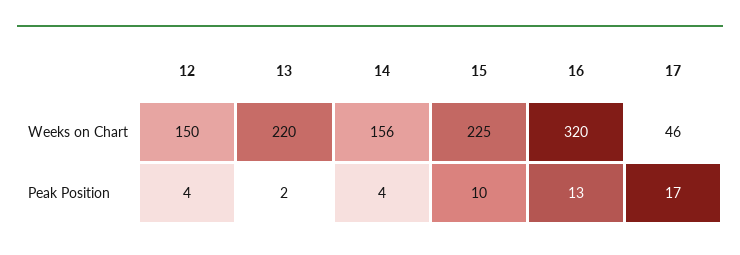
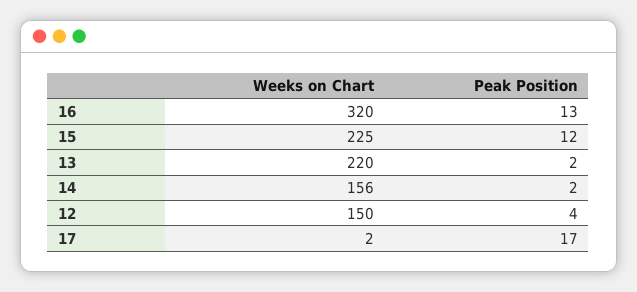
17, Weeks on Chart: 46 -> 2
14, Peak Position: 4 -> 2
15, Peak Position: 10 -> 12

